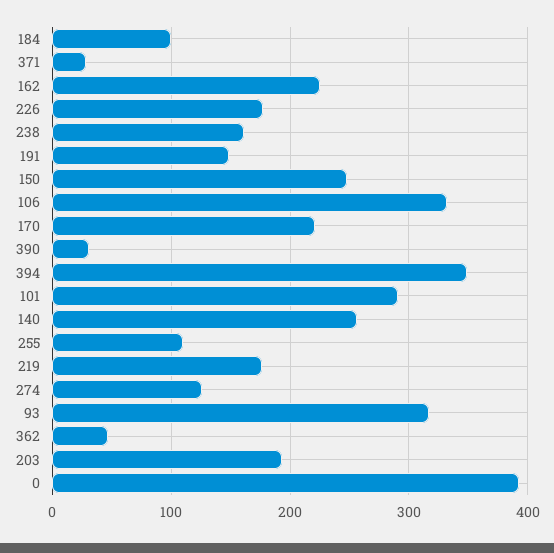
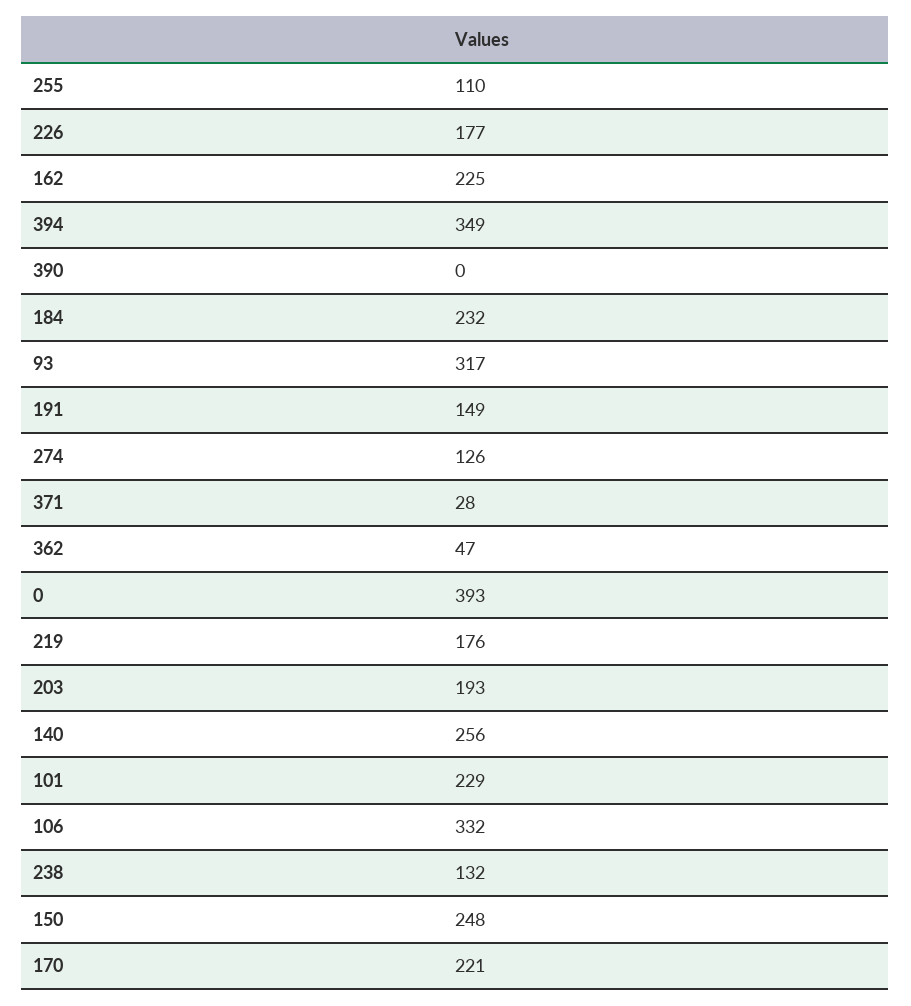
184: 100 -> 232
238: 160 -> 132
390: 30 -> 0
101: 290 -> 229

